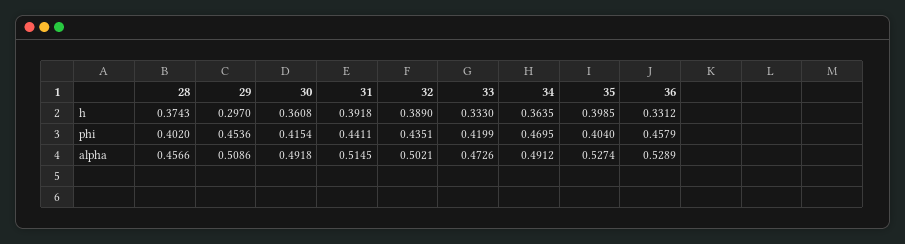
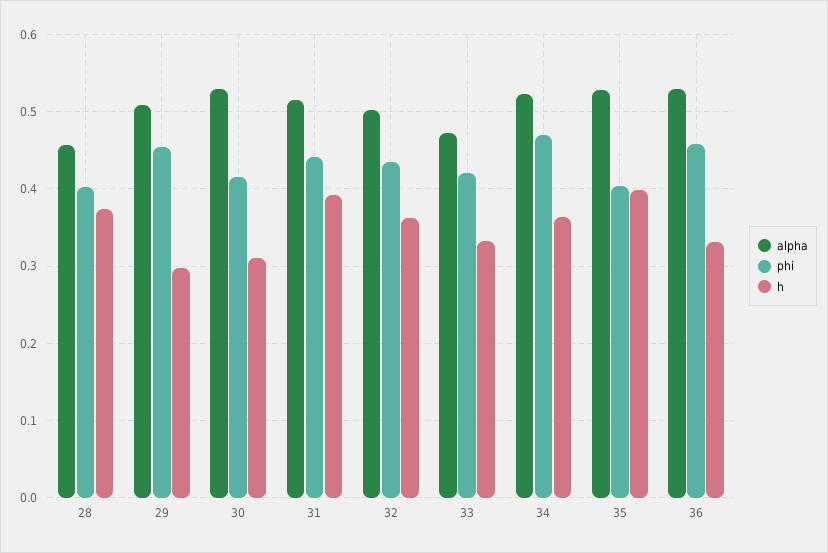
h, 30: 0.3608 -> 0.31
h, 32: 0.389 -> 0.36
alpha, 30: 0.4918 -> 0.53
alpha, 34: 0.4912 -> 0.52

